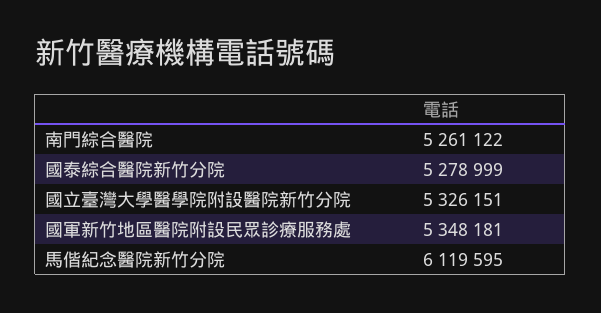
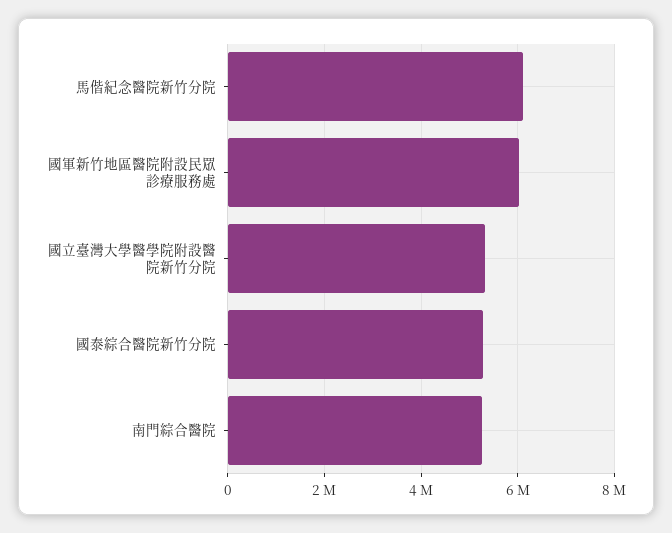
國軍新竹地區醫院附設民眾診療服務處: 5348181 -> 6000000

